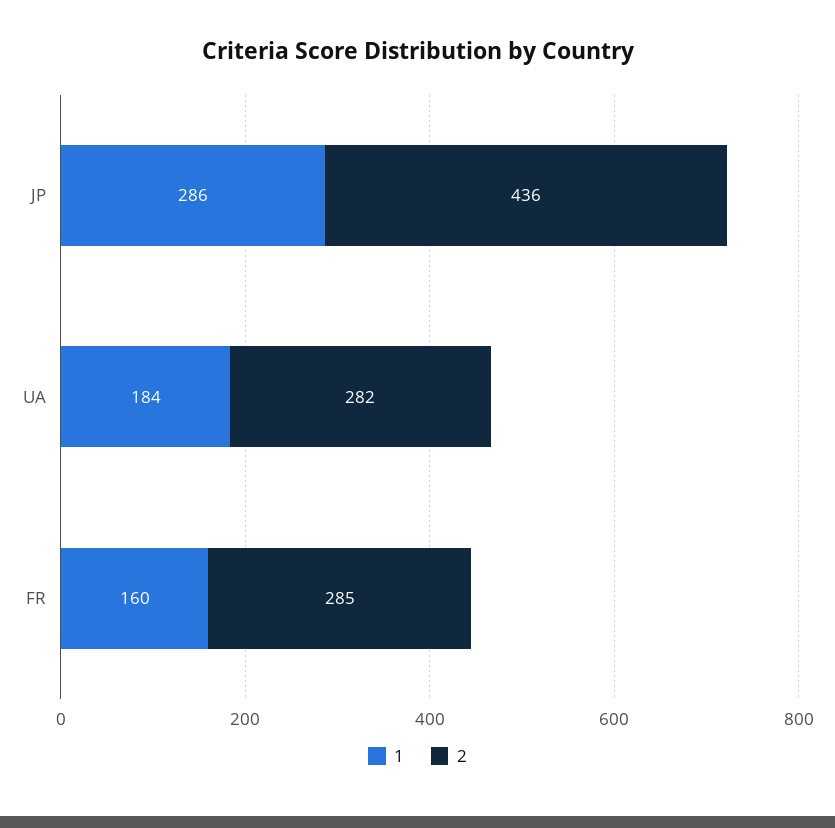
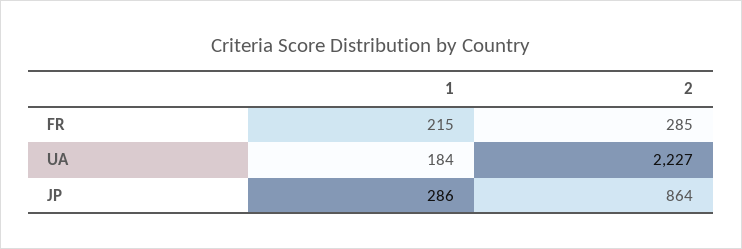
2, JP: 436 -> 864
2, UA: 282 -> 2227
1, FR: 160 -> 215

